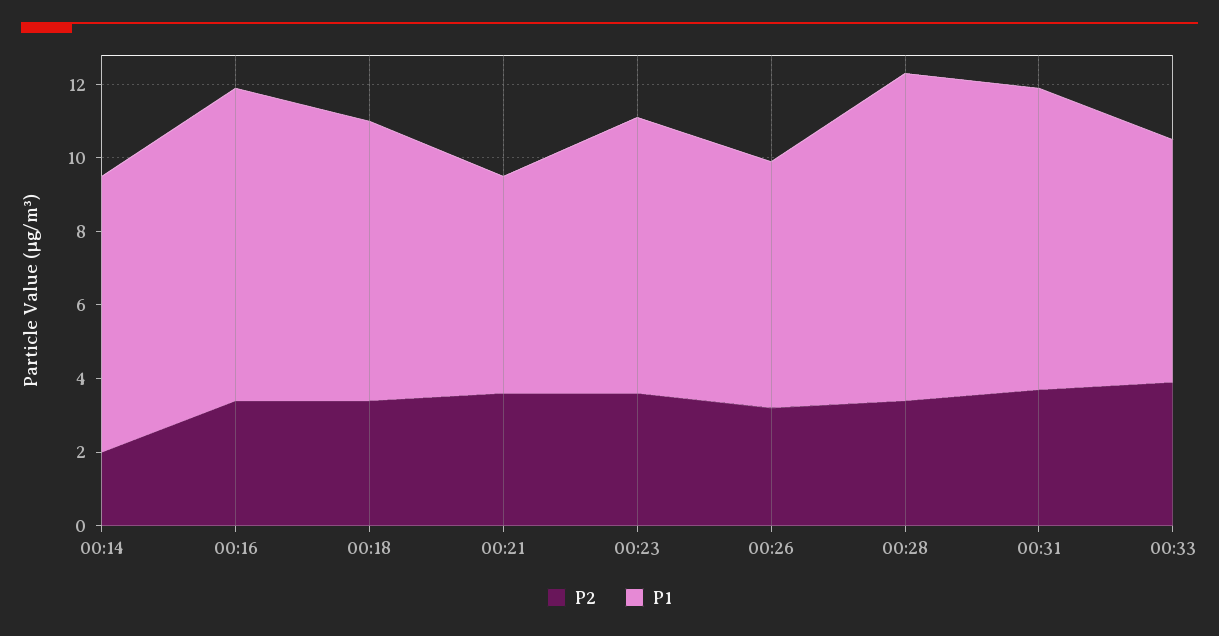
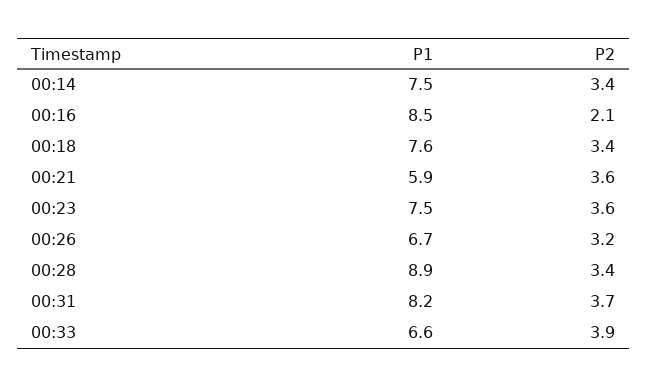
P2, 00:14: 2 -> 3.4
P2, 00:16: 3.5 -> 2.1

